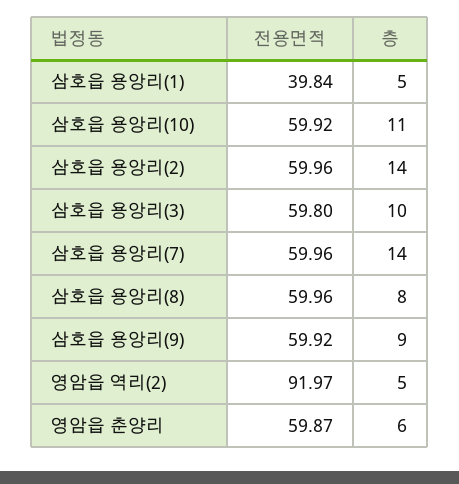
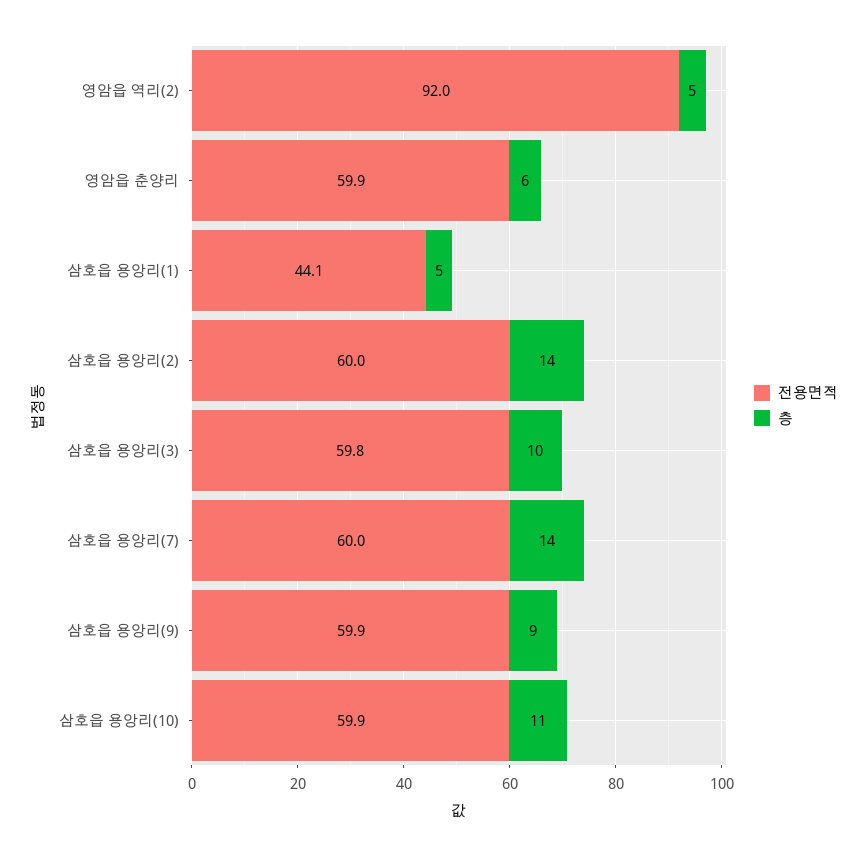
전용면적, 삼호읍 용앙리(1): 39.84 -> 44.1
전용면적, 삼호읍 용앙리(8): 59.96 -> none
층, 삼호읍 용앙리(8): 8 -> none

